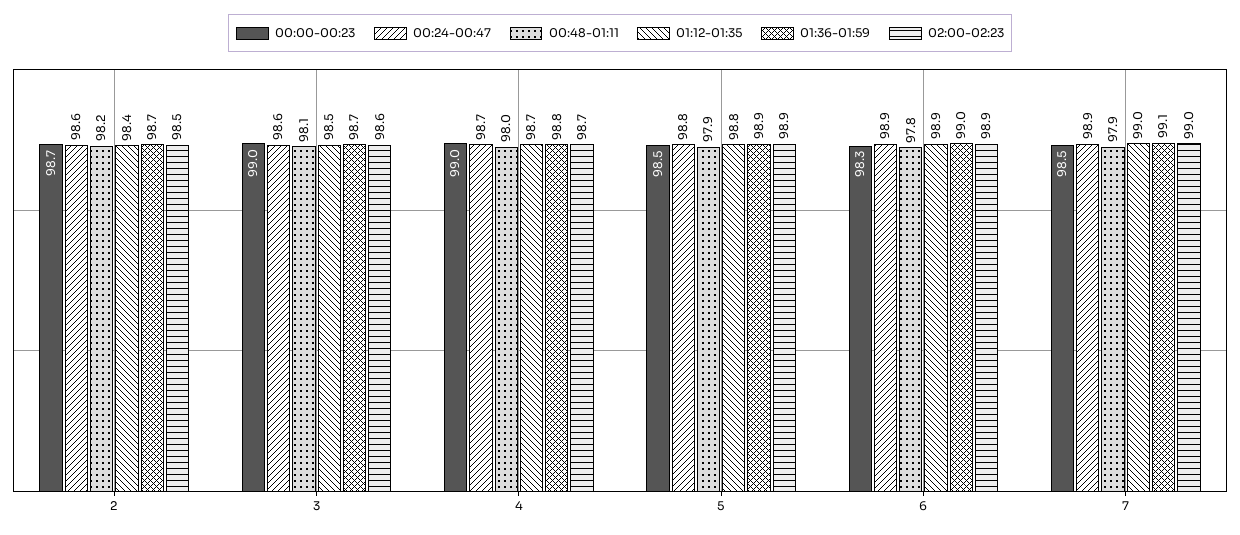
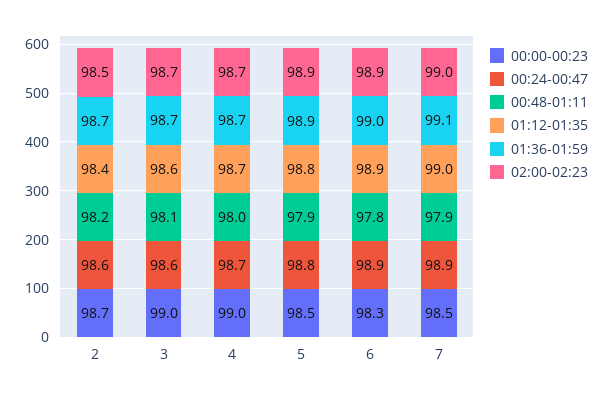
01:12-01:35, 3: 98.5 -> 98.6
02:00-02:23, 3: 98.6 -> 98.7
01:36-01:59, 4: 98.8 -> 98.7

